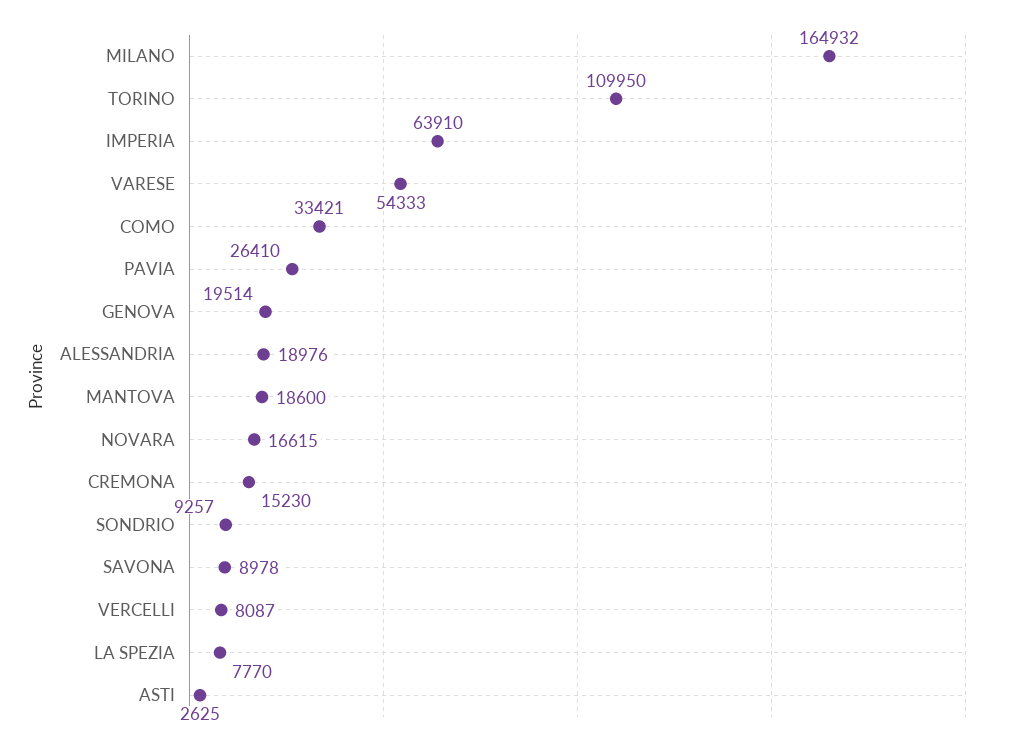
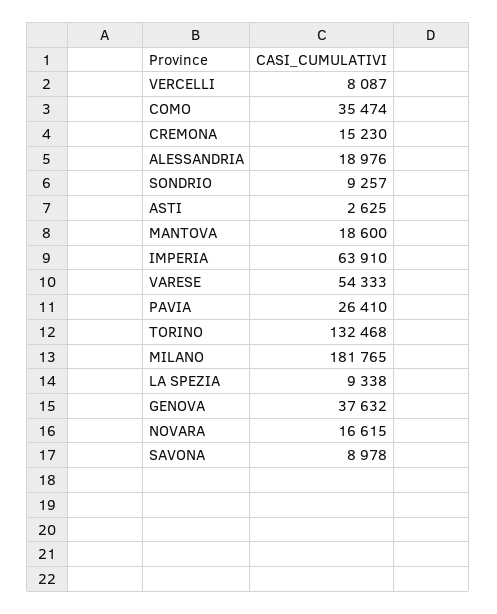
MILANO: 164932 -> 181765
TORINO: 109950 -> 132468
COMO: 33421 -> 35474
GENOVA: 19514 -> 37632
LA SPEZIA: 7770 -> 9338

